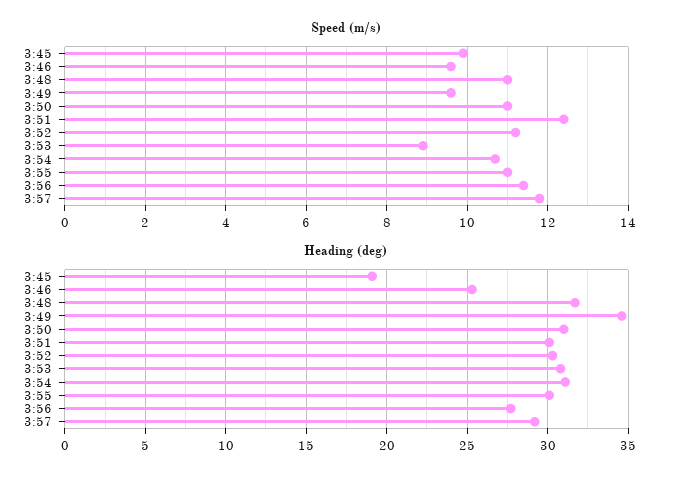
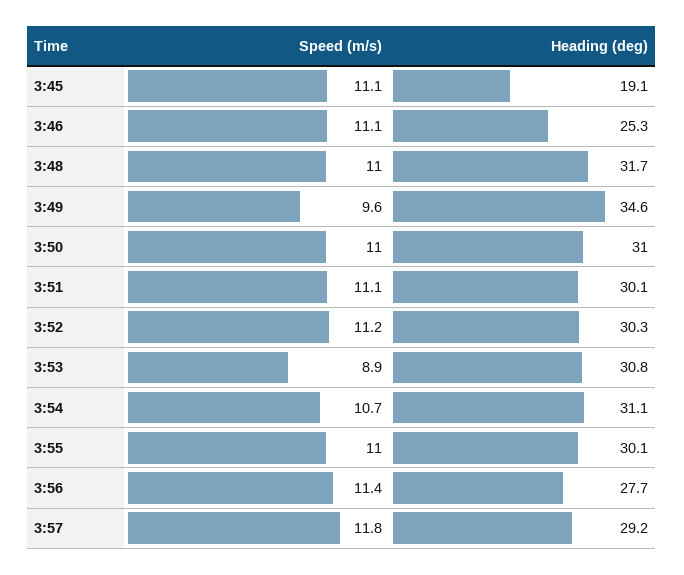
Speed (m/s), 3:45: 10 -> 11.1
Speed (m/s), 3:46: 9.5 -> 11.1
Speed (m/s), 3:51: 12.5 -> 11.1

